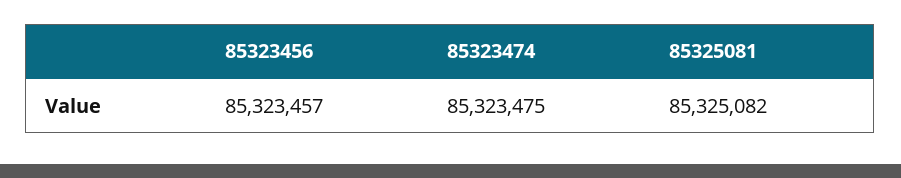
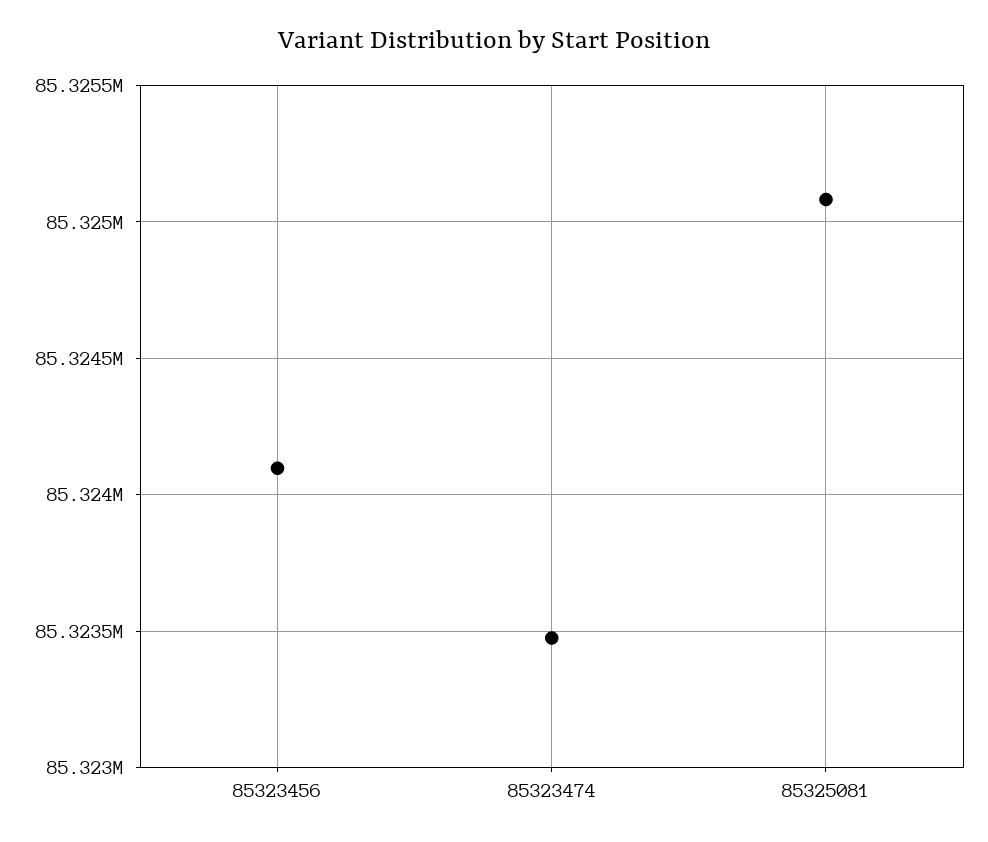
85323456: 85323457 -> 85324100

